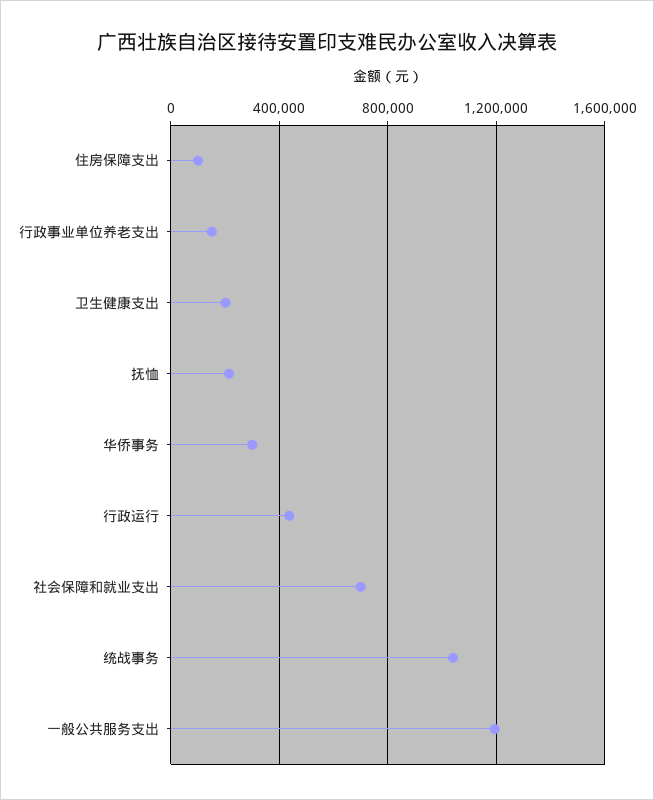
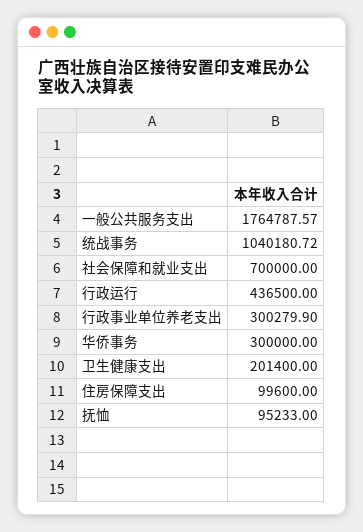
行政事业单位养老支出: 150000 -> 300279.9
抚恤: 200000 -> 95233
一般公共服务支出: 1200000 -> 1764787.57

